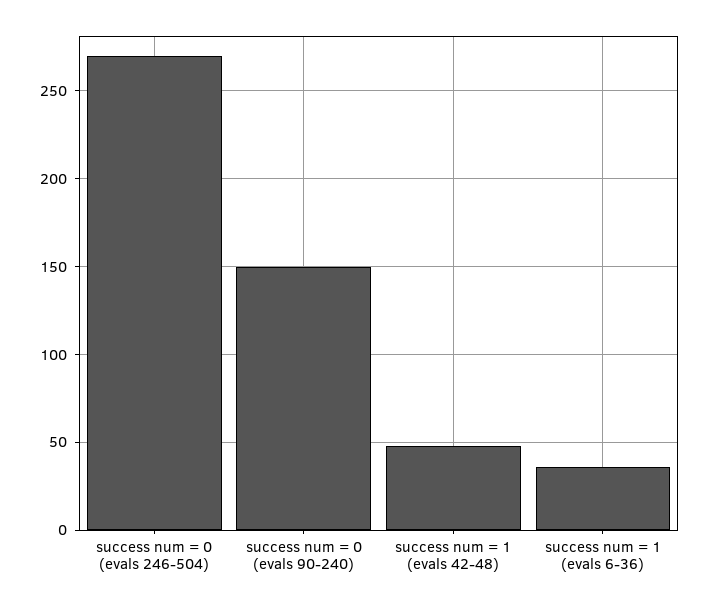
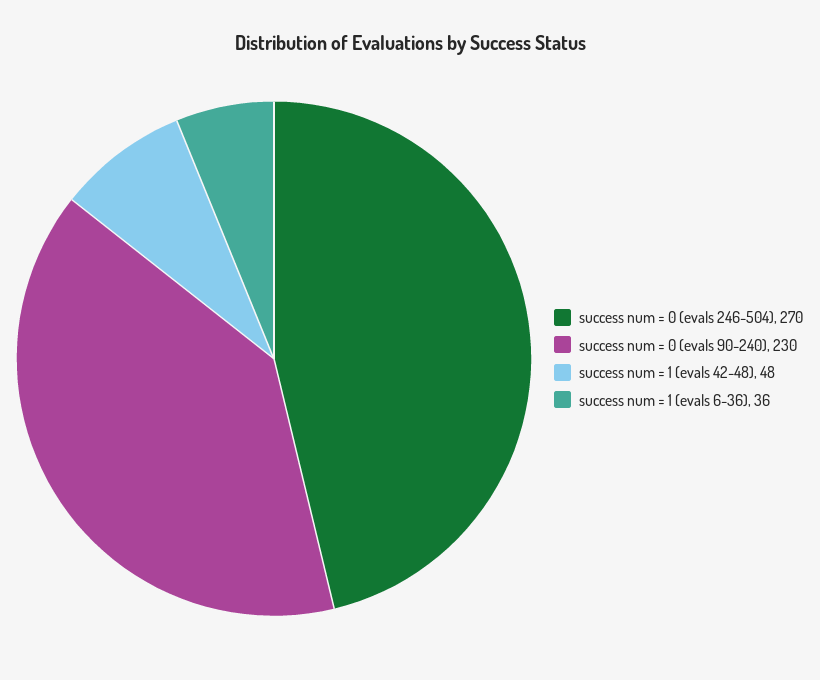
success num = 0 (evals 90-240): 150 -> 230

